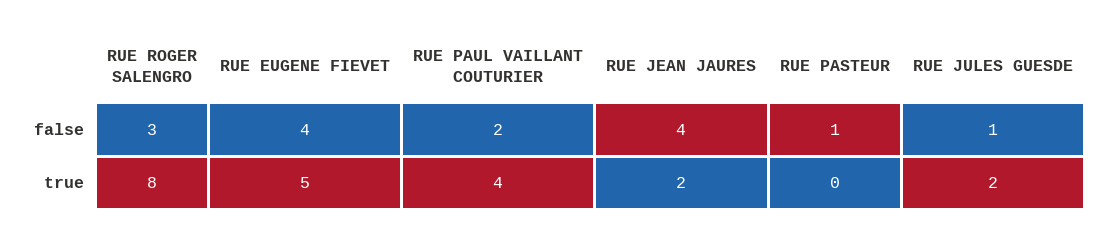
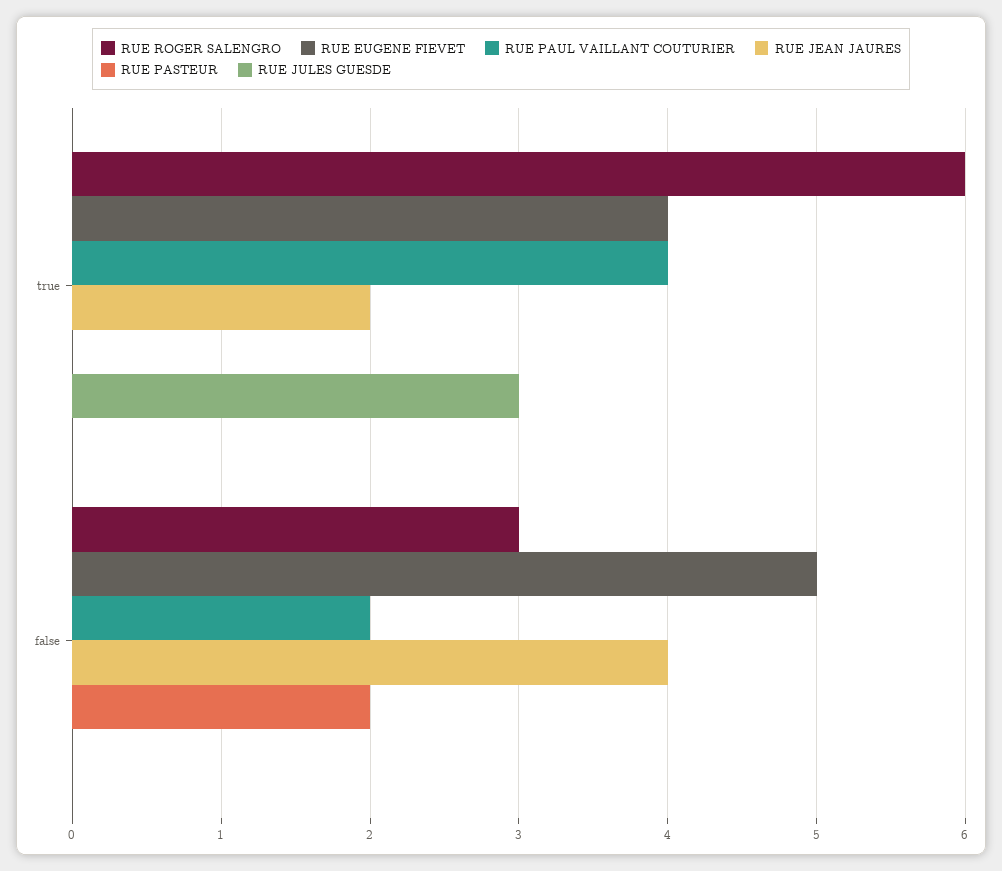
RUE EUGENE FIEVET, false: 4 -> 5
RUE PASTEUR, false: 1 -> 2
RUE JULES GUESDE, false: 1 -> 0
RUE ROGER SALENGRO, true: 8 -> 6
RUE EUGENE FIEVET, true: 5 -> 4
RUE JULES GUESDE, true: 2 -> 3

